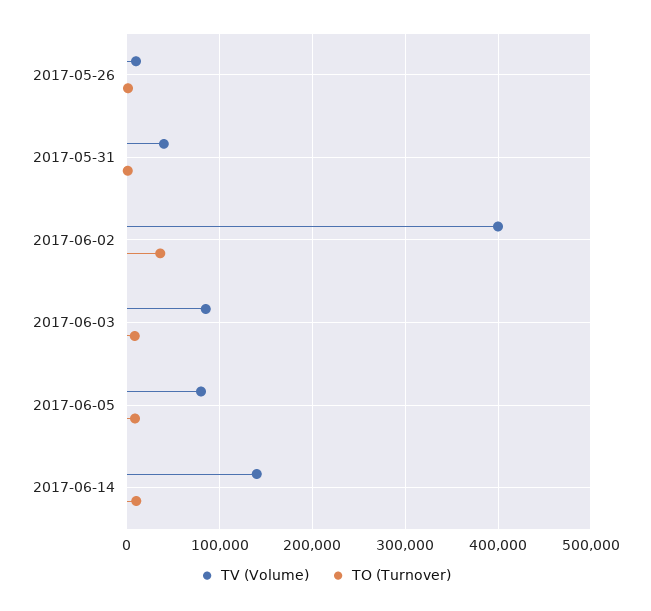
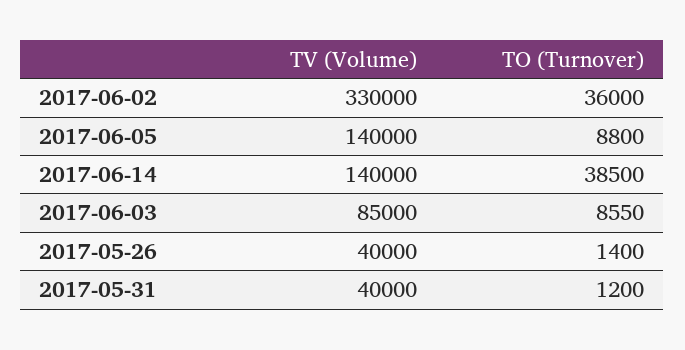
TV (Volume), 2017-05-26: 10000 -> 40000
TV (Volume), 2017-06-02: 400000 -> 330000
TV (Volume), 2017-06-05: 80000 -> 140000
TO (Turnover), 2017-06-14: 10000 -> 38500

